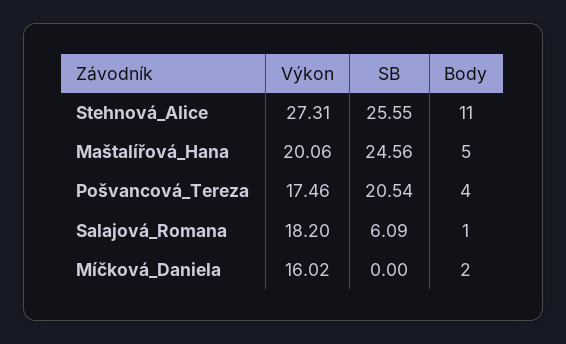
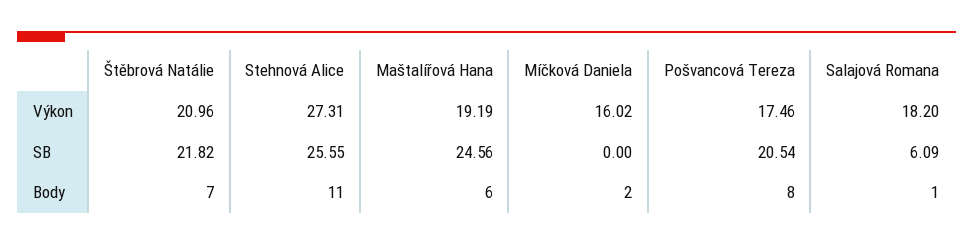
Výkon, Maštalířová_Hana: 20.06 -> 19.19
Body, Maštalířová_Hana: 5 -> 6
Body, Pošvancová_Tereza: 4 -> 8
Výkon, Štěbrová Natálie: none -> 20.96
SB, Štěbrová Natálie: none -> 21.82
Body, Štěbrová Natálie: none -> 7

